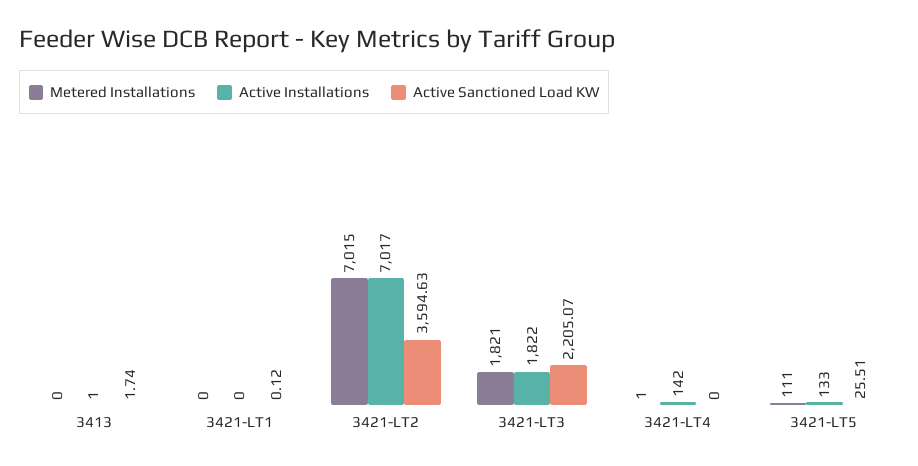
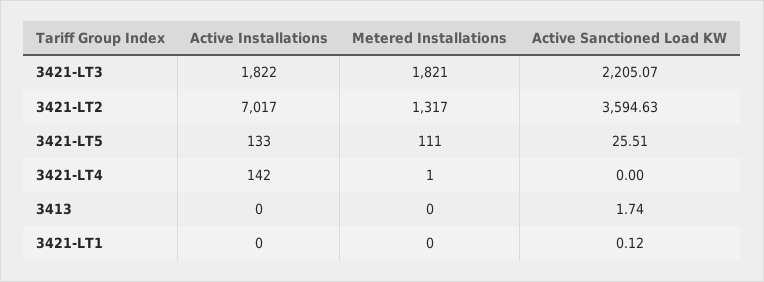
Active Installations, 3413: 1 -> 0
Metered Installations, 3421-LT2: 7015 -> 1317

